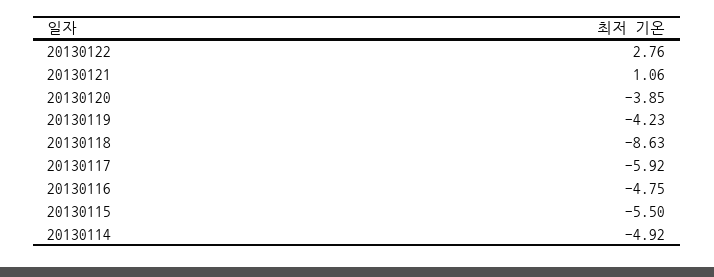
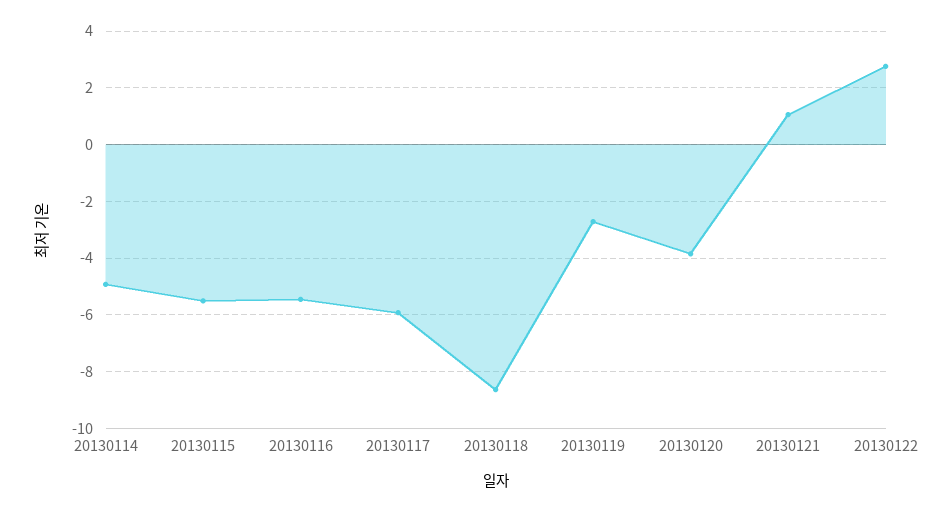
20130119: -4.23 -> -2.75
20130116: -4.75 -> -5.5

